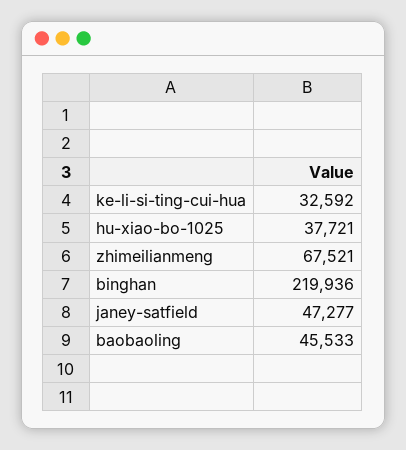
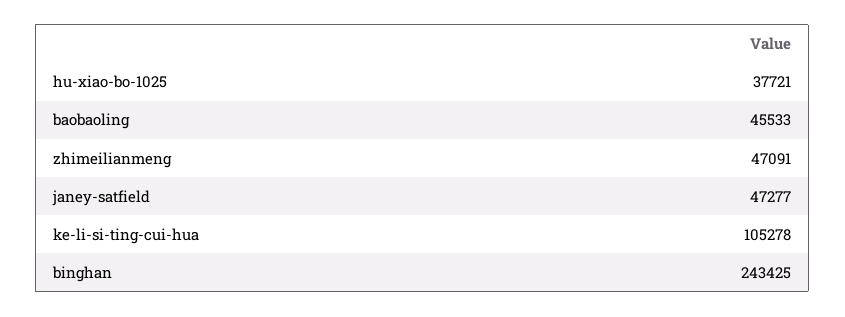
ke-li-si-ting-cui-hua: 32592 -> 105278
zhimeilianmeng: 67521 -> 47091
binghan: 219936 -> 243425

